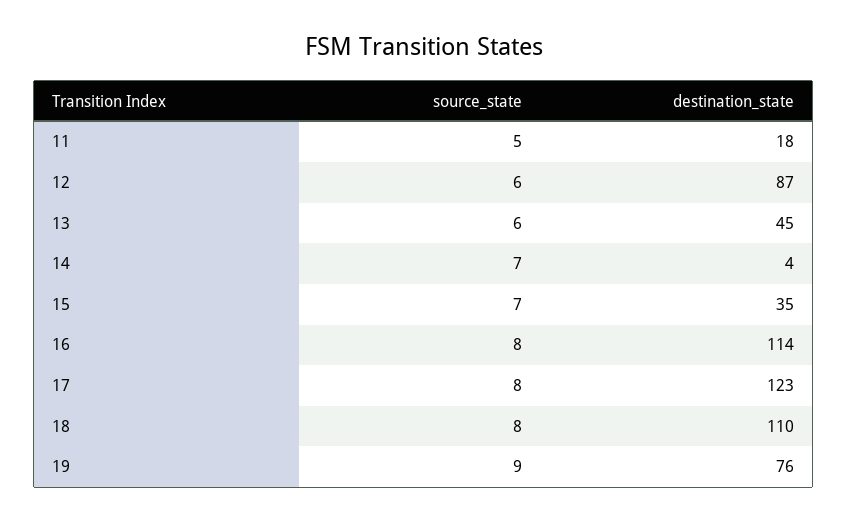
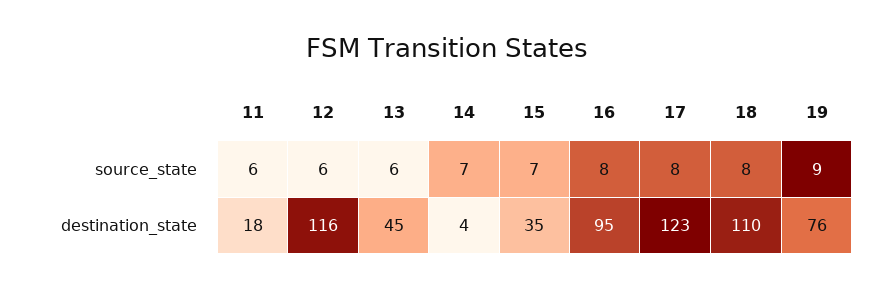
source_state, 11: 5 -> 6
destination_state, 12: 87 -> 116
destination_state, 16: 114 -> 95

